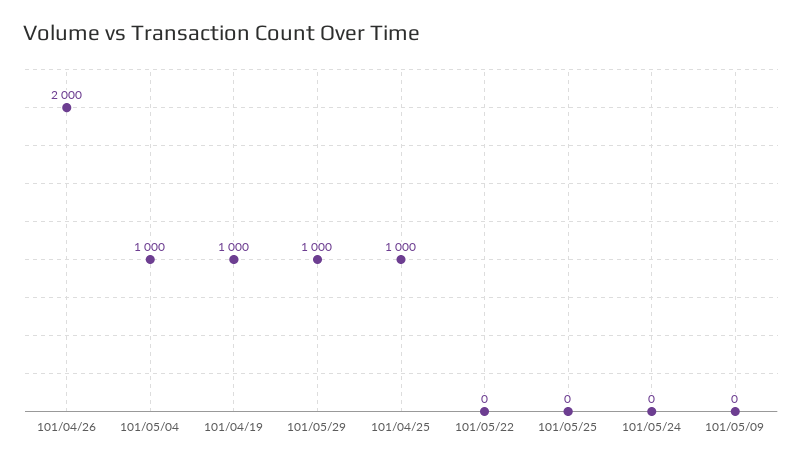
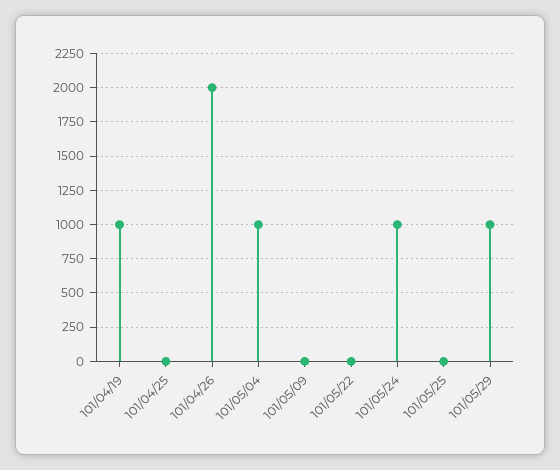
101/04/25: 1000 -> 0
101/05/24: 0 -> 1000

